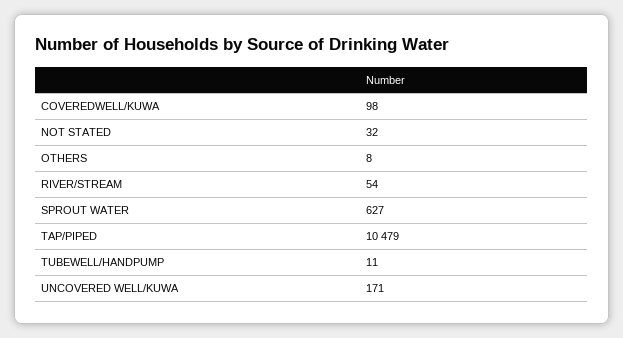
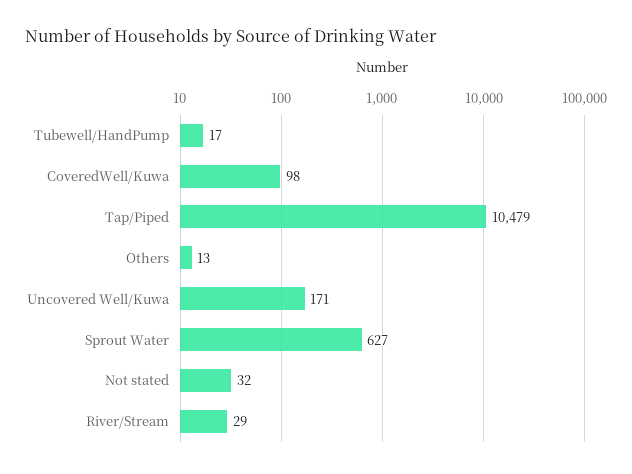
OTHERS: 8 -> 13
RIVER/STREAM: 54 -> 29
TUBEWELL/HANDPUMP: 11 -> 17

